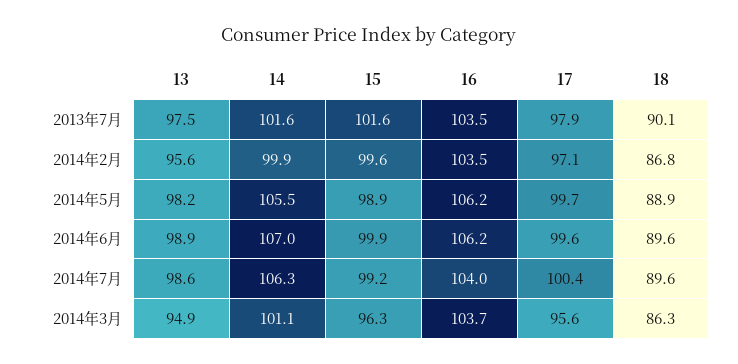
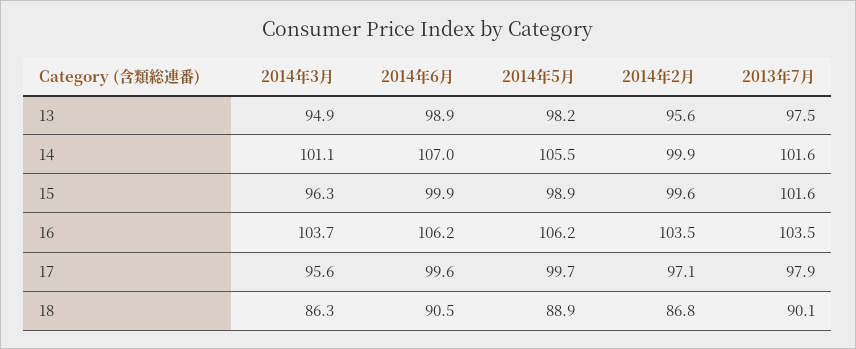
18, 2014年6月: 89.6 -> 90.5
13, 2014年7月: 98.6 -> none
14, 2014年7月: 106.3 -> none
15, 2014年7月: 99.2 -> none
16, 2014年7月: 104 -> none
17, 2014年7月: 100.4 -> none
18, 2014年7月: 89.6 -> none

